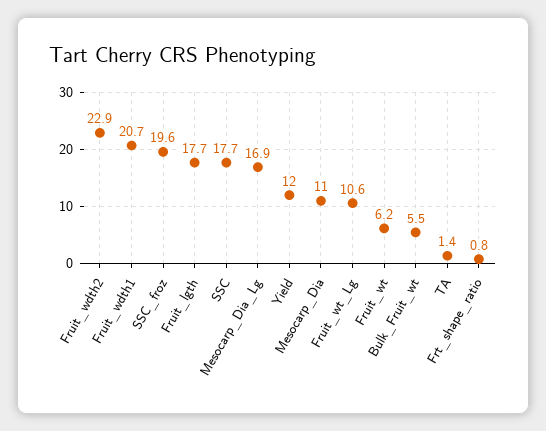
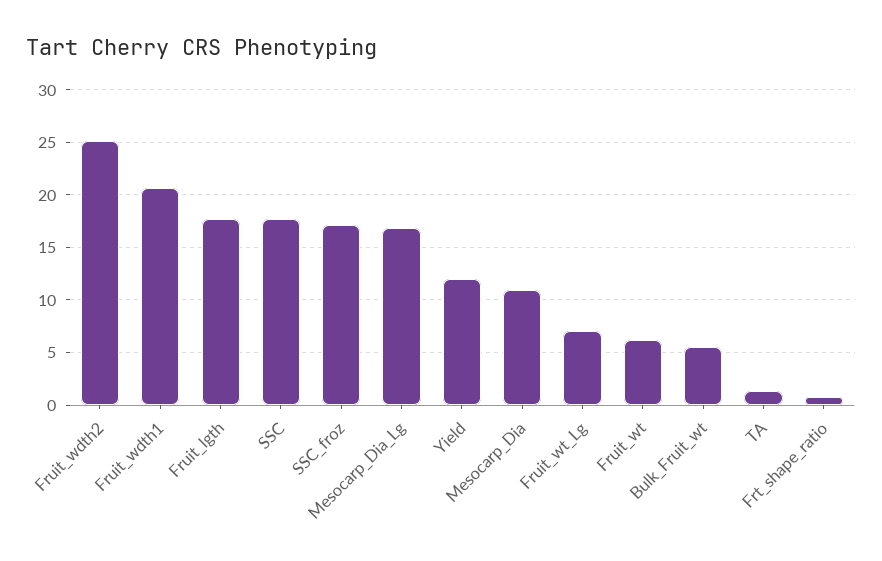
Fruit_wdth2: 22.9 -> 25
SSC_froz: 19.6 -> 17
Fruit_wt_Lg: 10.6 -> 7

